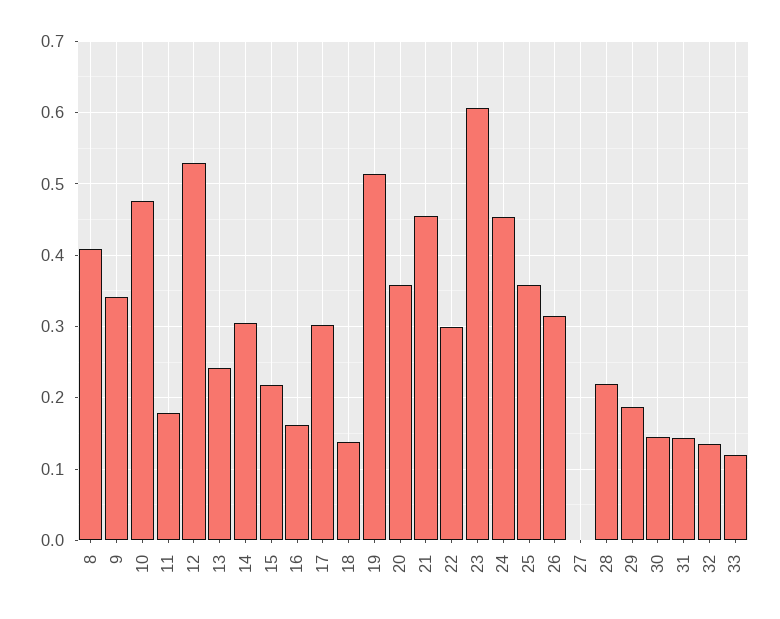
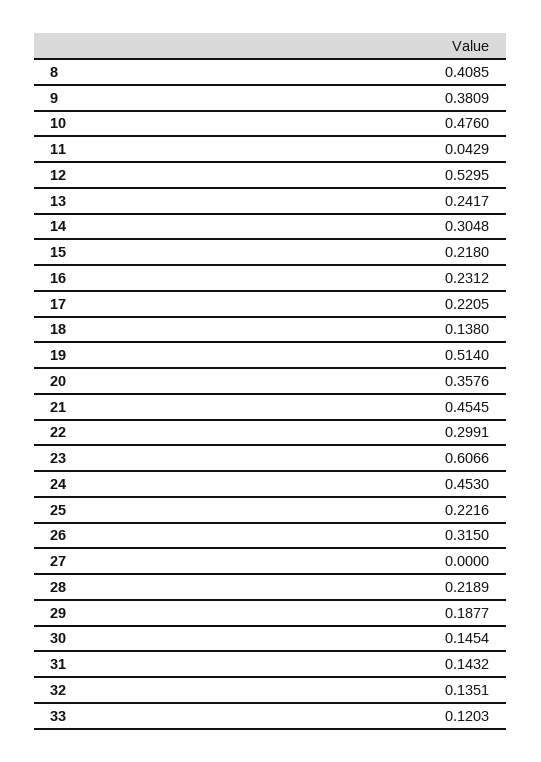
9: 0.34 -> 0.3809
11: 0.18 -> 0.0429
16: 0.16 -> 0.2312
17: 0.3 -> 0.2205
25: 0.36 -> 0.2216

